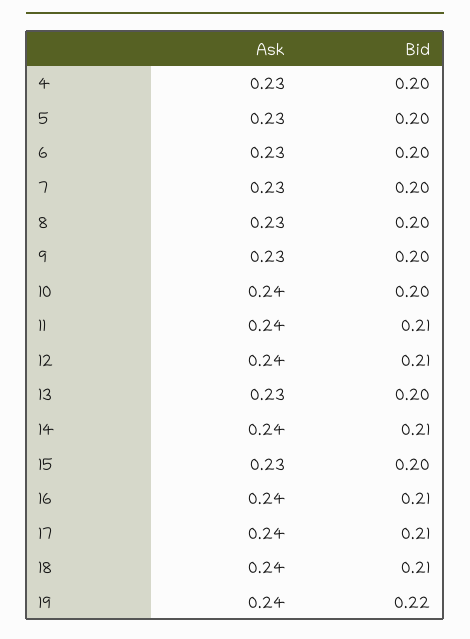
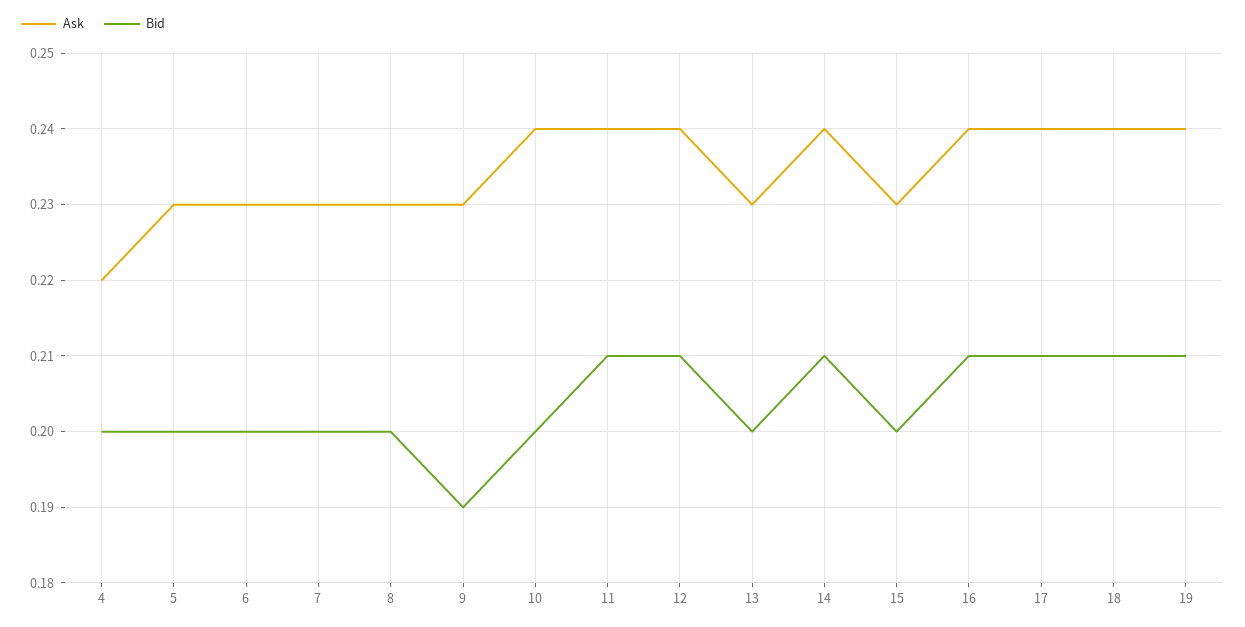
Ask, 4: 0.23 -> 0.22
Bid, 9: 0.2 -> 0.19
Bid, 19: 0.22 -> 0.21

